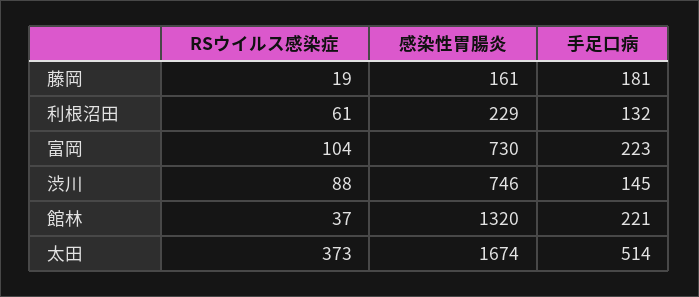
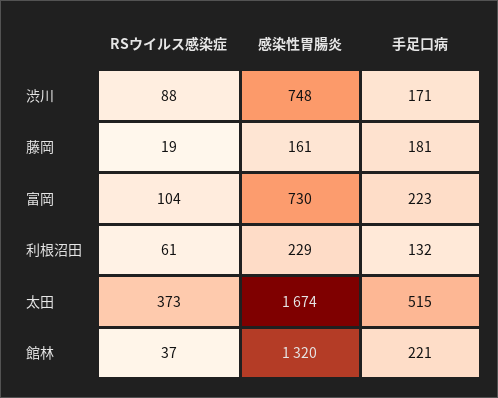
感染性胃腸炎, 渋川: 746 -> 748
手足口病, 渋川: 145 -> 171
手足口病, 太田: 514 -> 515

